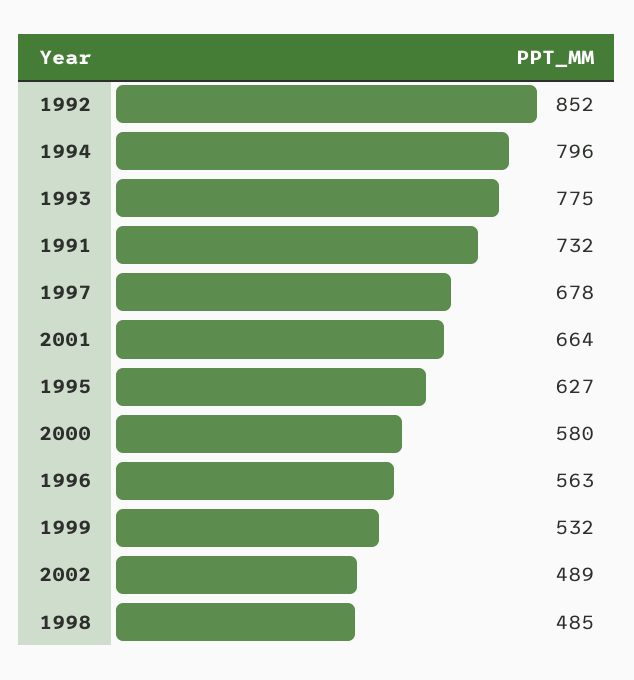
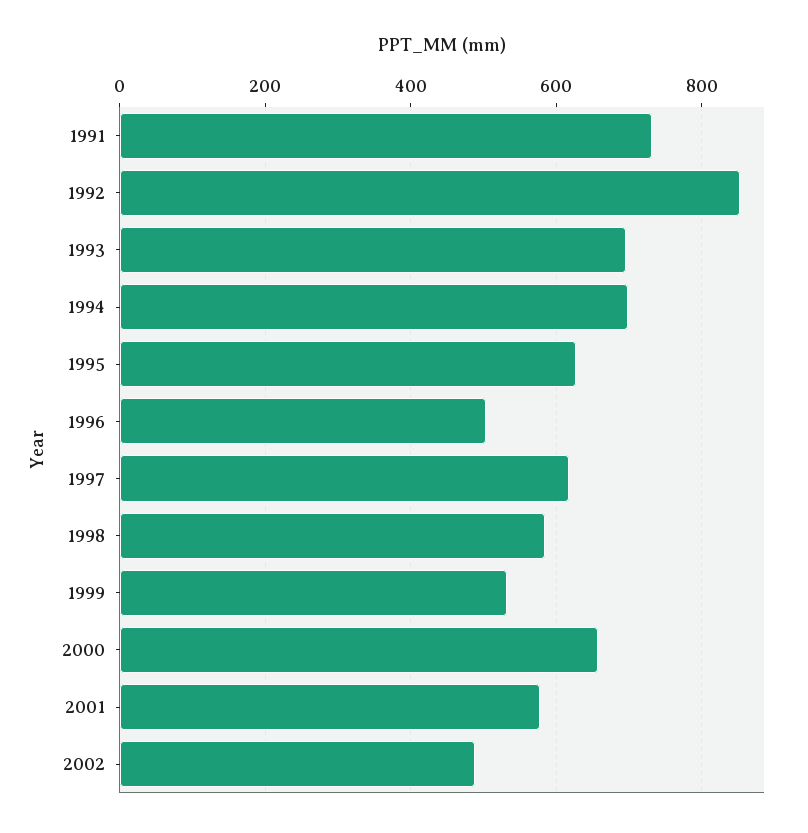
1994: 796 -> 700
1993: 775 -> 700
1997: 678 -> 620
2001: 664 -> 580
2000: 580 -> 660
1996: 563 -> 500
1998: 485 -> 580

